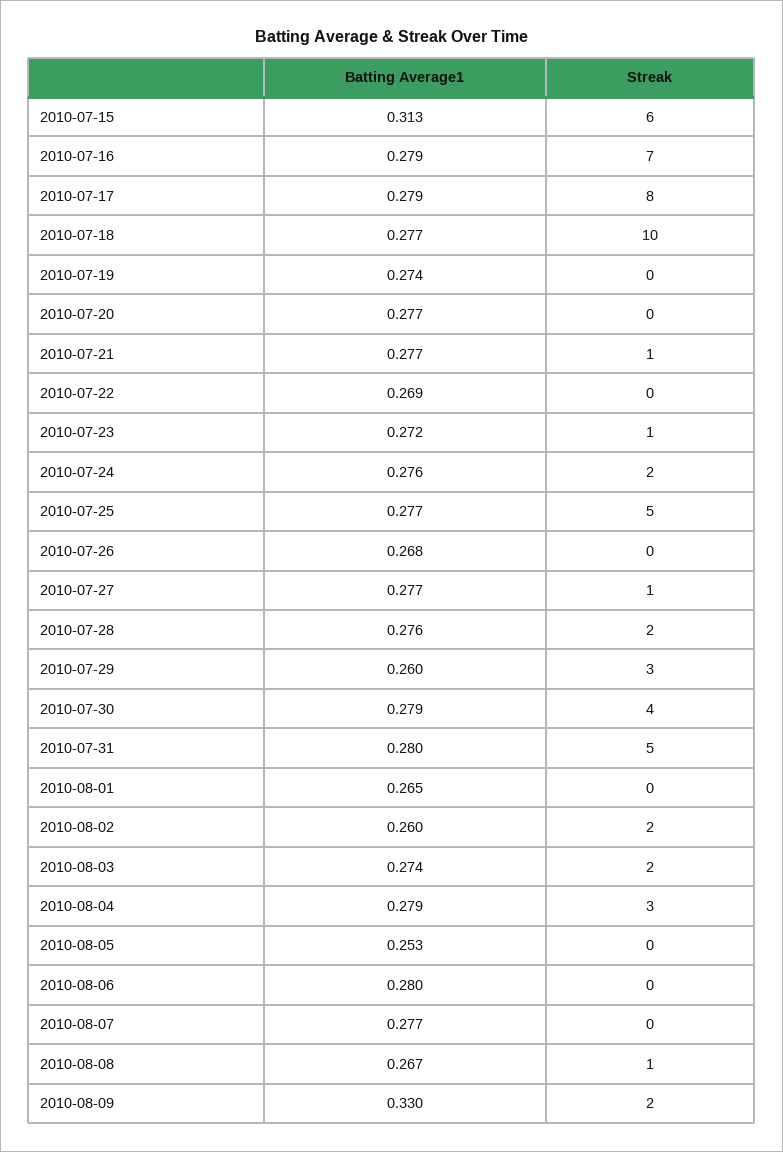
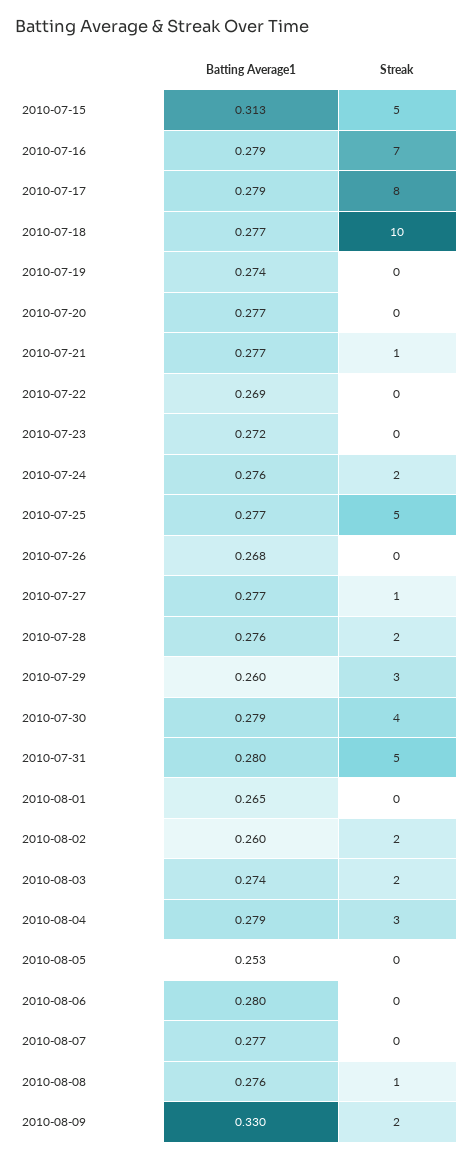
Streak, 2010-07-15: 6 -> 5
Streak, 2010-07-23: 1 -> 0
Batting Average1, 2010-08-08: 0.267 -> 0.276

